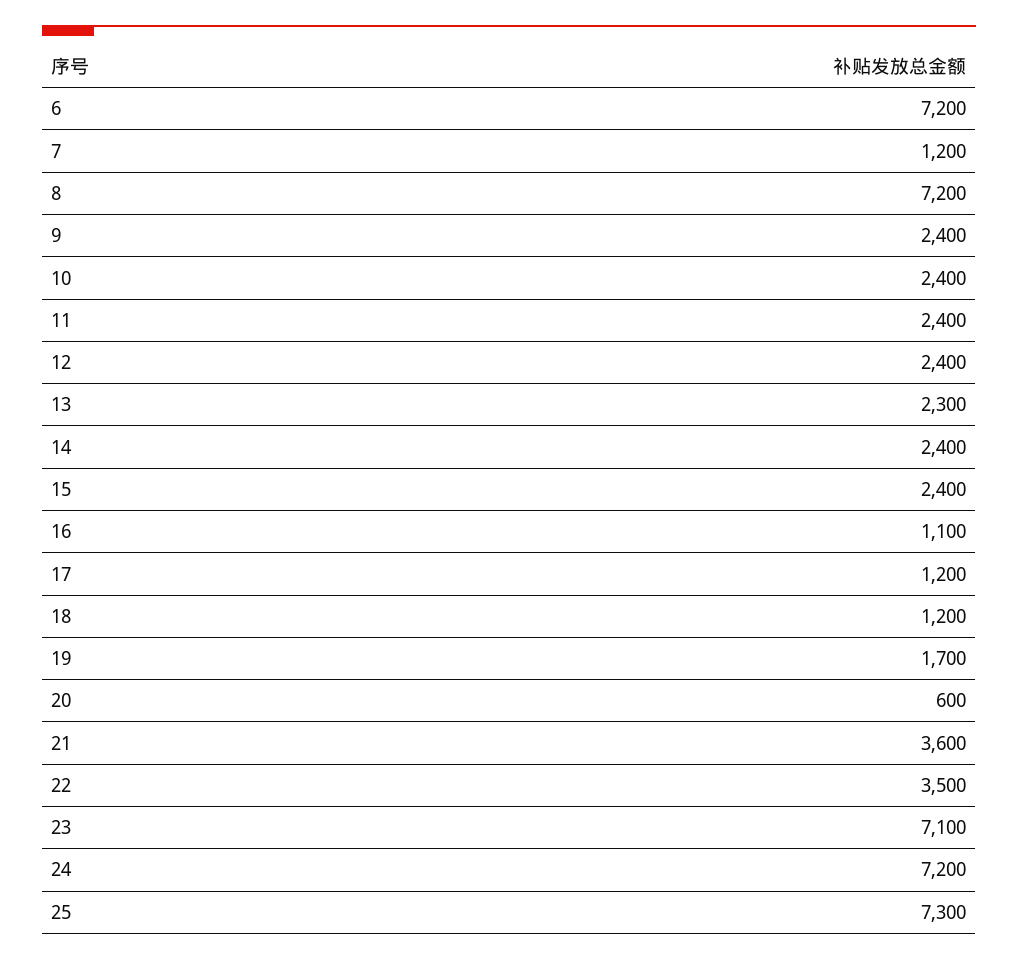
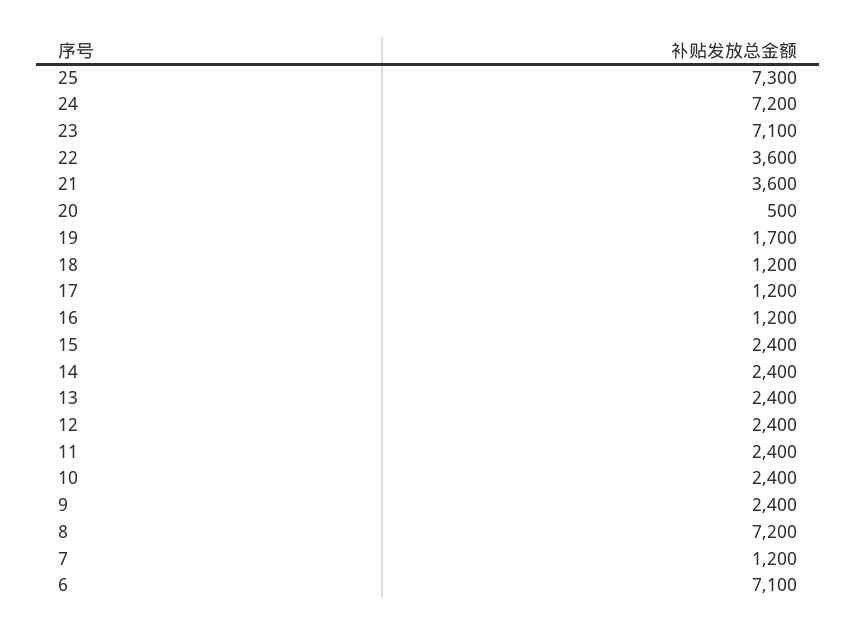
6: 7200 -> 7100
13: 2300 -> 2400
16: 1100 -> 1200
20: 600 -> 500
22: 3500 -> 3600

